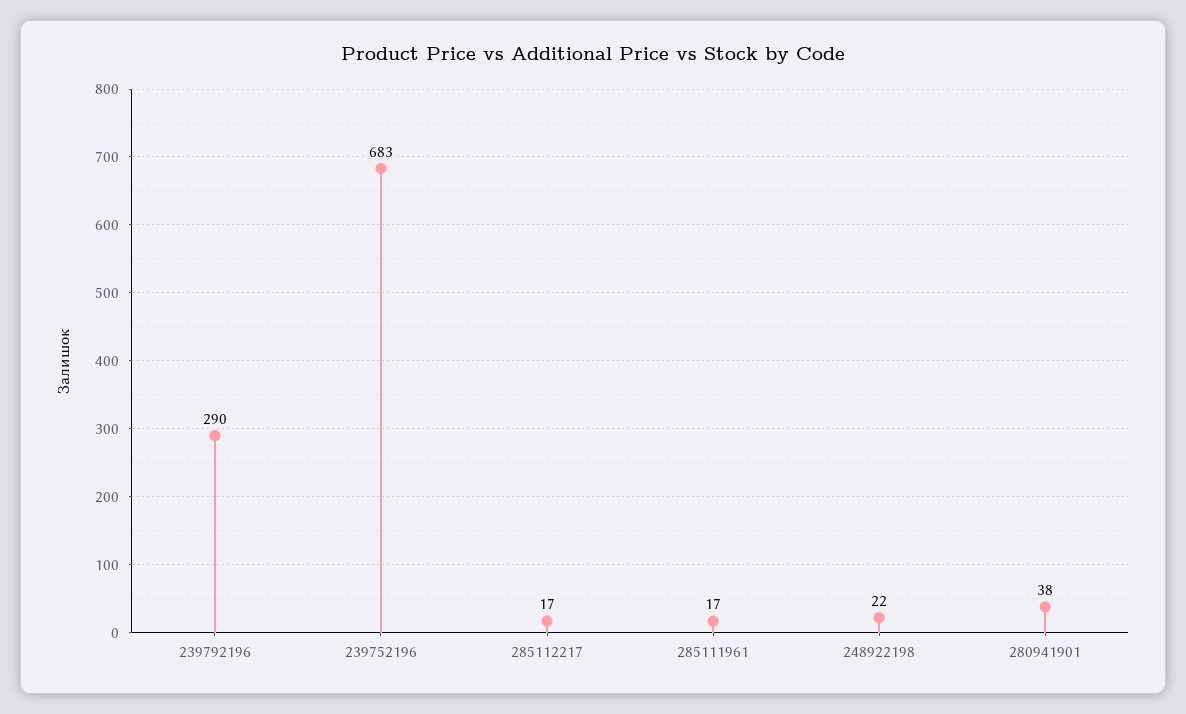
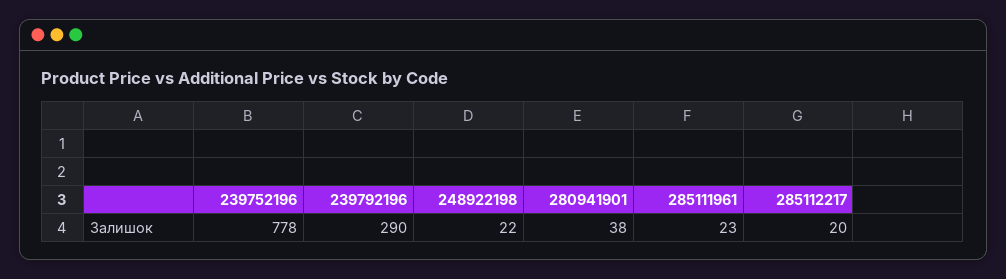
239752196: 683 -> 778
285112217: 17 -> 20
285111961: 17 -> 23

